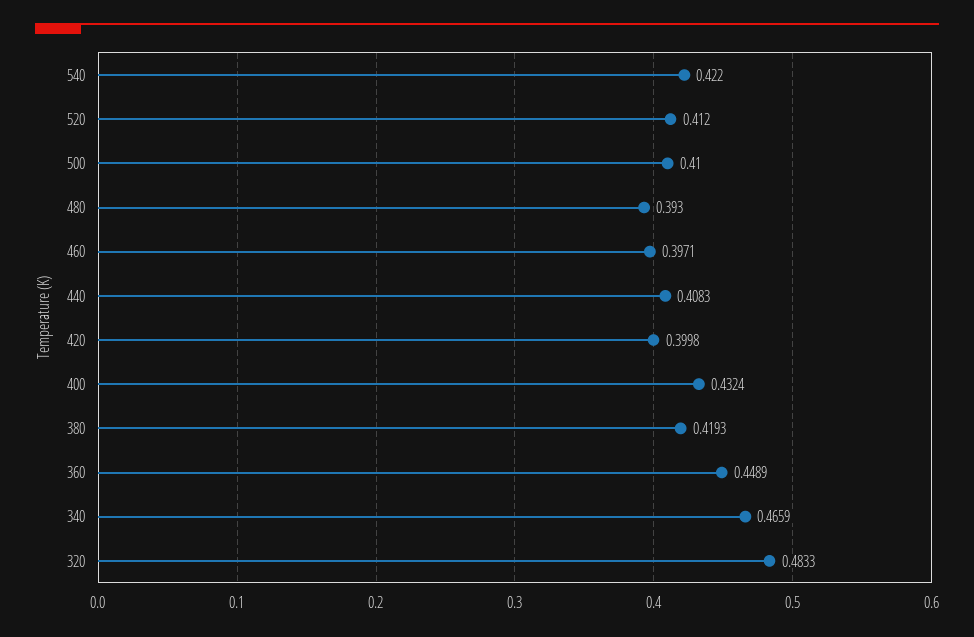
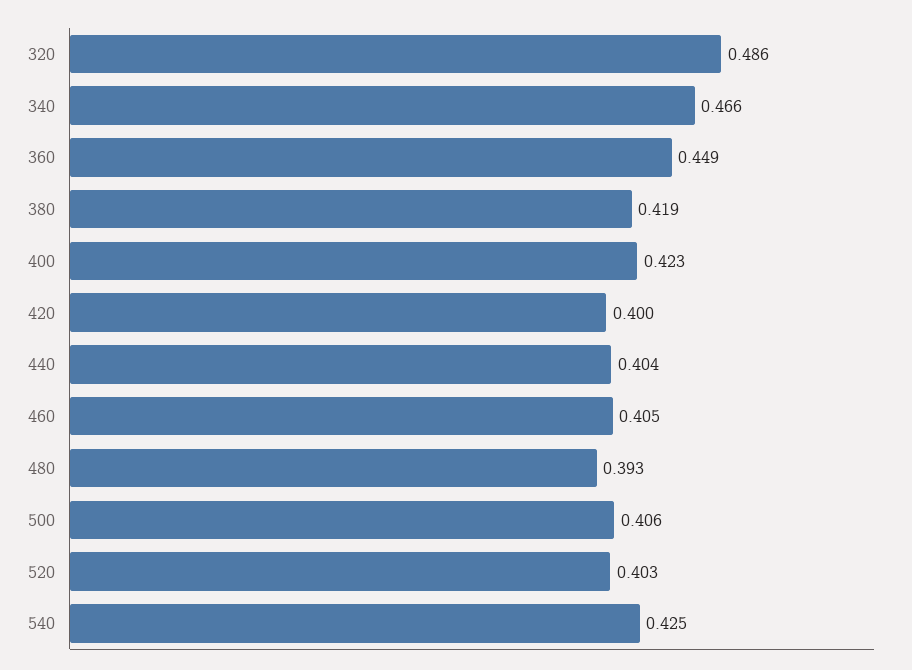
540: 0.422 -> 0.425
520: 0.412 -> 0.403
500: 0.41 -> 0.406
460: 0.3971 -> 0.405
440: 0.4083 -> 0.404
400: 0.4324 -> 0.423
320: 0.4833 -> 0.486

